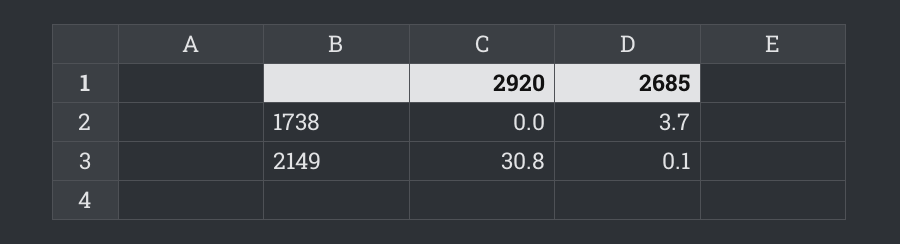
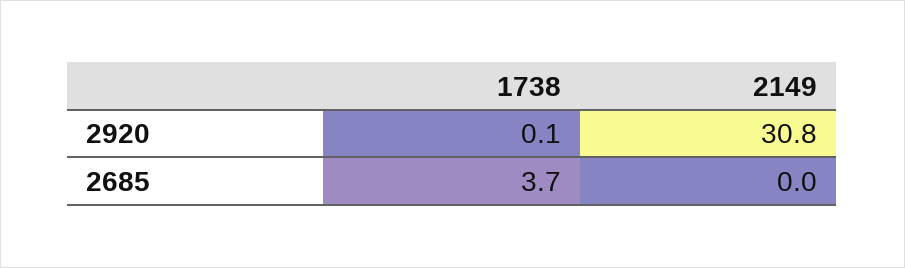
2920, 1738: 0 -> 0.1
2685, 2149: 0.1 -> 0

